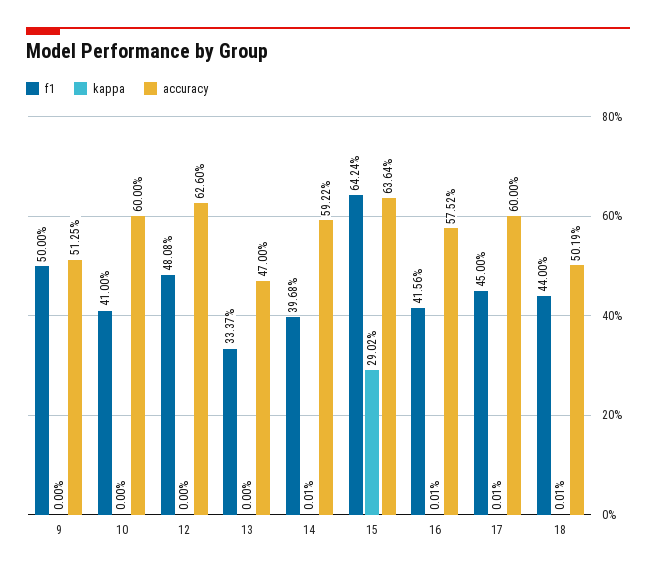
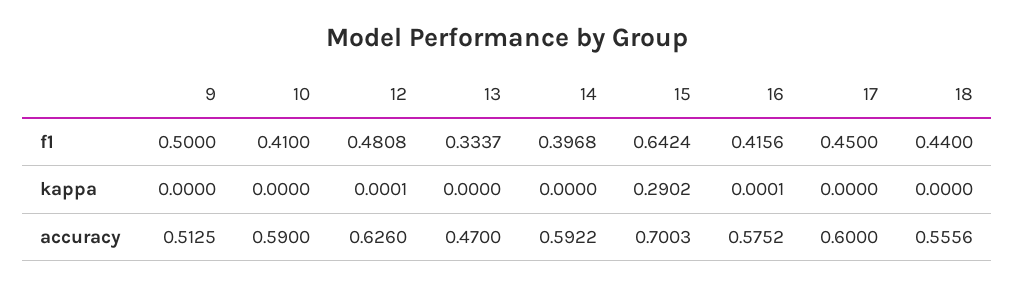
accuracy, 10: 0.6 -> 0.59
kappa, 12: 0 -> 0.0001
kappa, 14: 0.0001 -> 0
accuracy, 15: 0.6364 -> 0.7003
kappa, 17: 0.0001 -> 0
kappa, 18: 0.0001 -> 0
accuracy, 18: 0.5019 -> 0.5556

